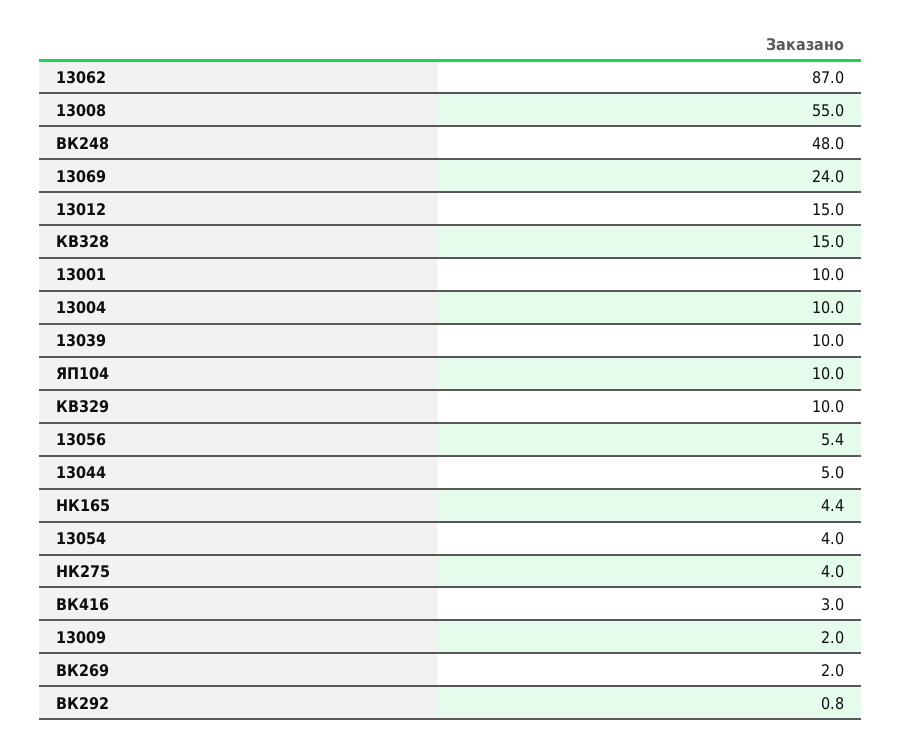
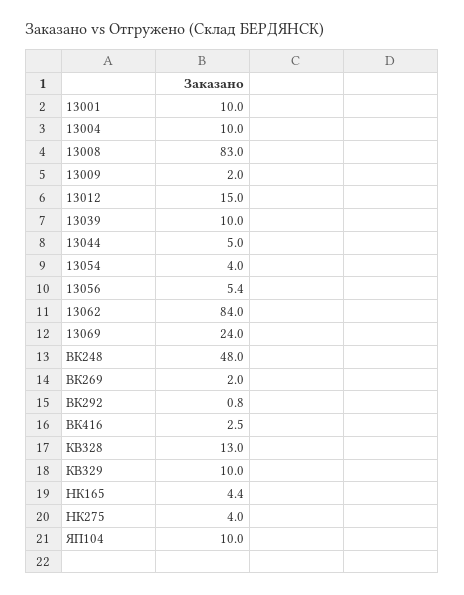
13062: 87 -> 84
13008: 55 -> 83
КВ328: 15 -> 13
ВК416: 3 -> 2.5

